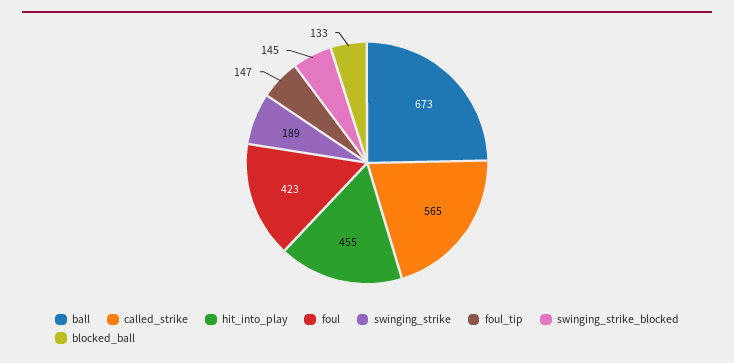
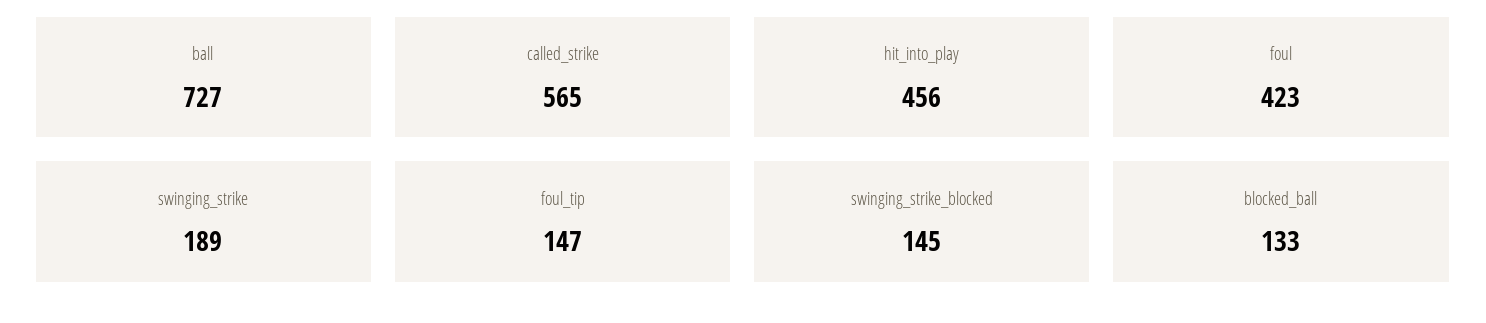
ball: 673 -> 727
hit_into_play: 455 -> 456

